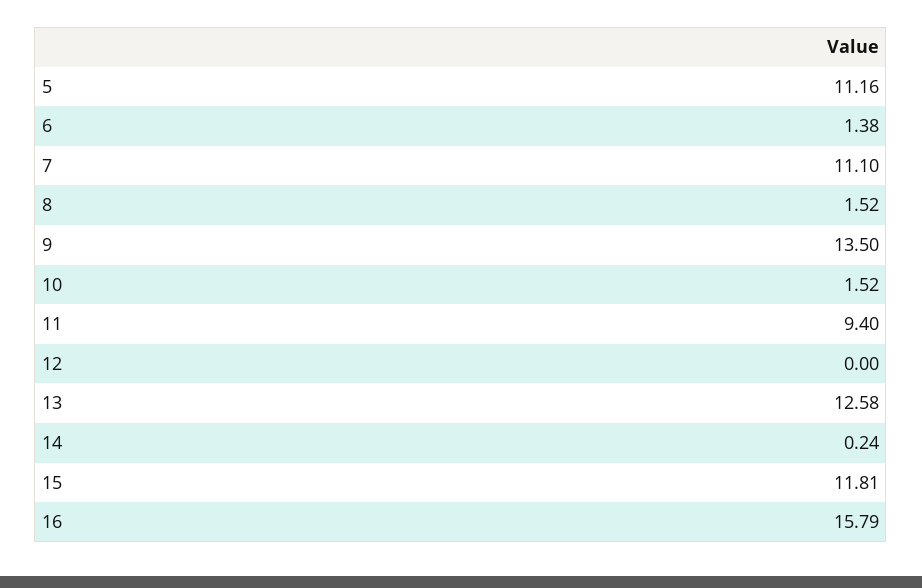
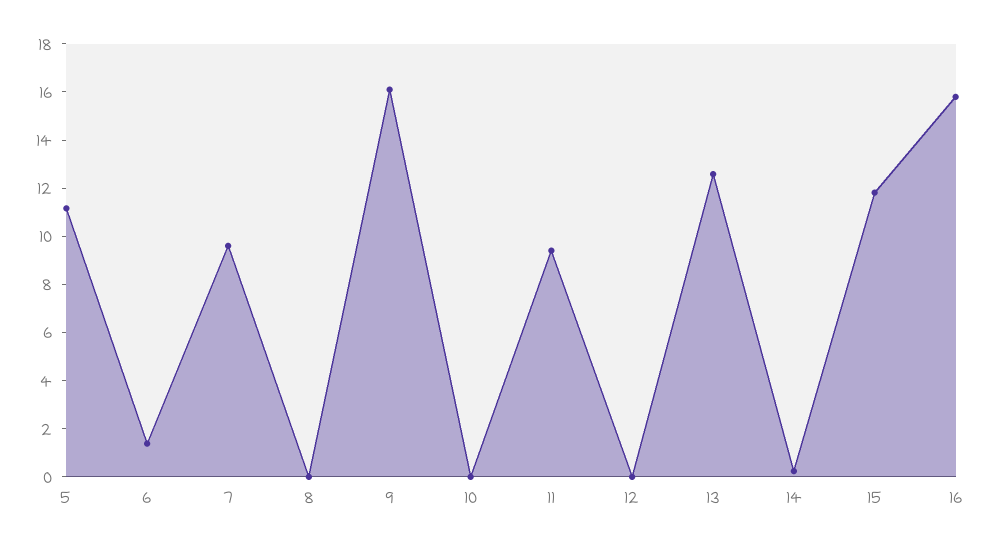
7: 11.1 -> 9.5
8: 1.52 -> 0
9: 13.5 -> 16
10: 1.52 -> 0

